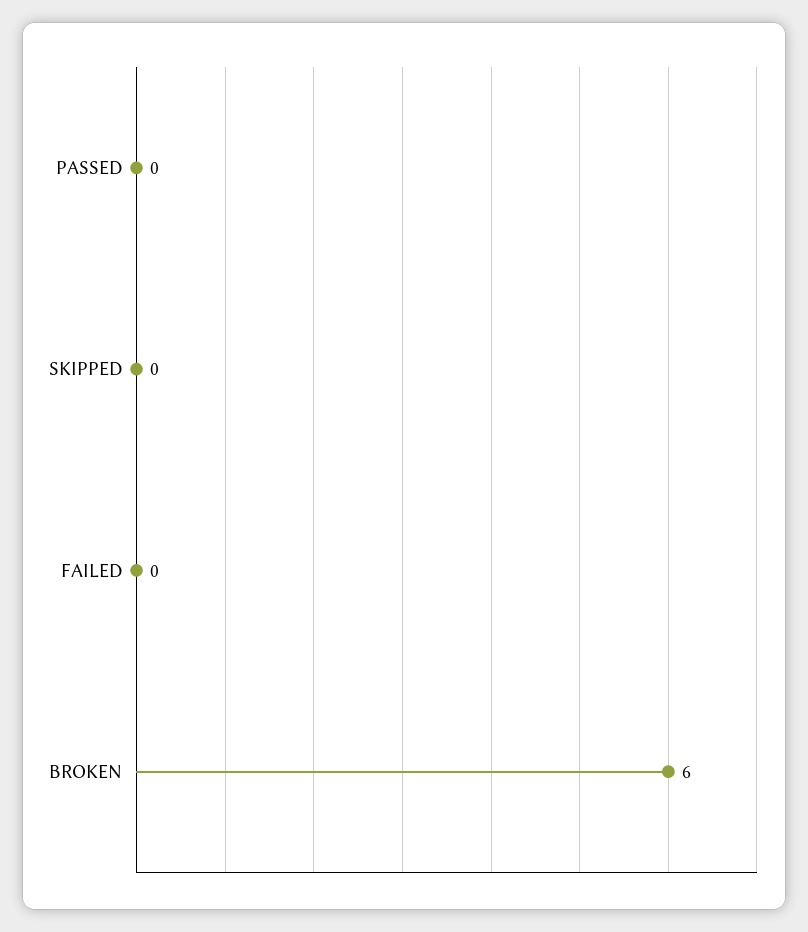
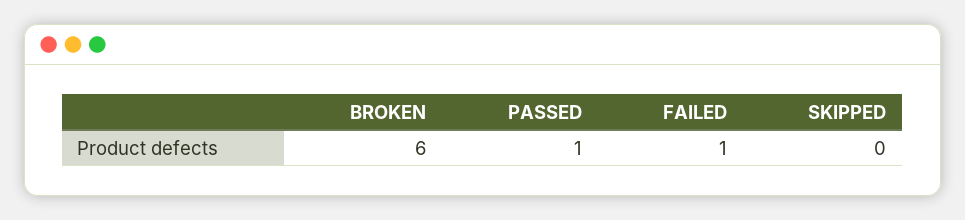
PASSED: 0 -> 1
FAILED: 0 -> 1

